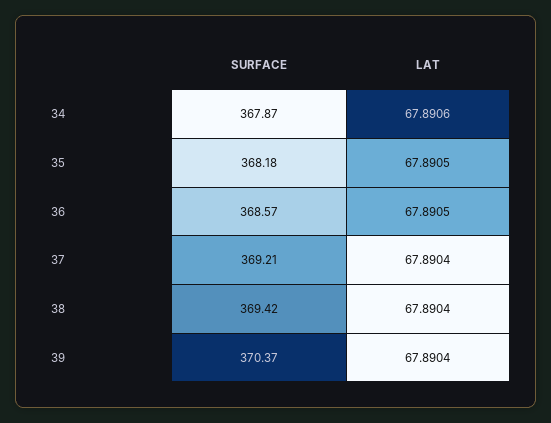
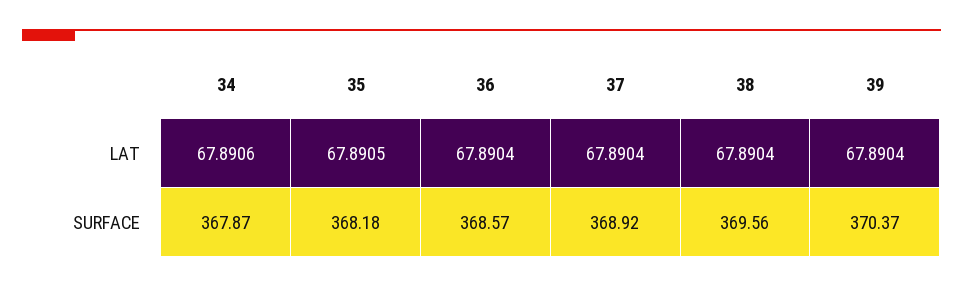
LAT, 36: 67.8905 -> 67.8904
SURFACE, 37: 369.21 -> 368.92
SURFACE, 38: 369.42 -> 369.56

